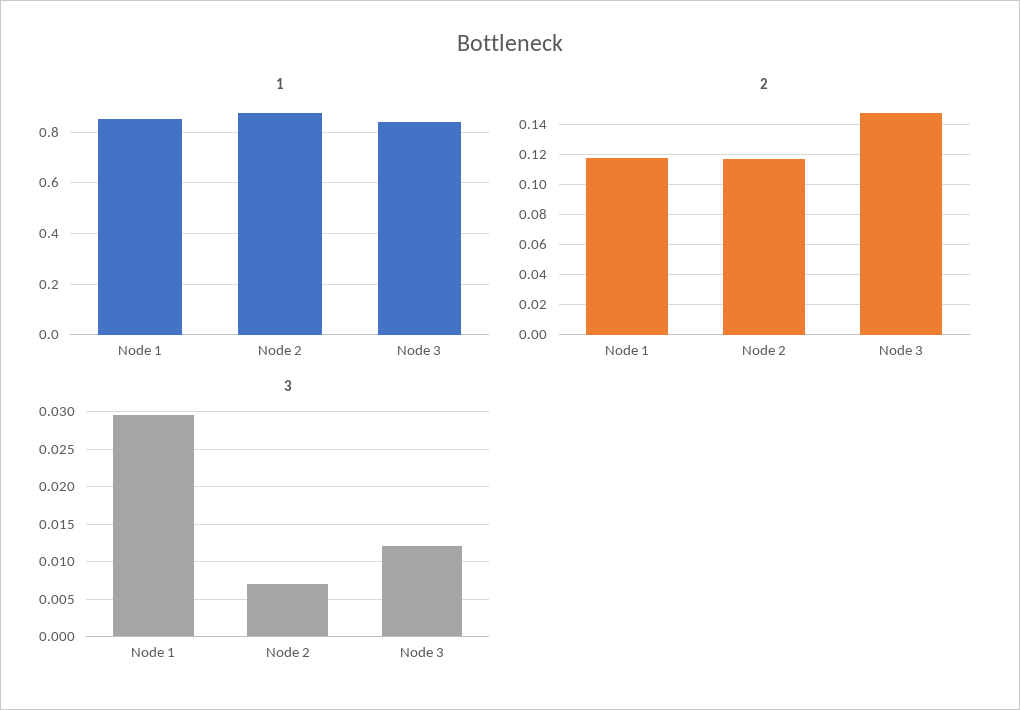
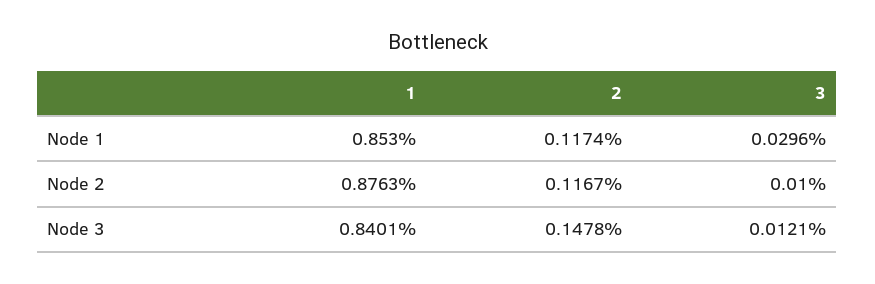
3, Node 2: 0.007 -> 0.01

